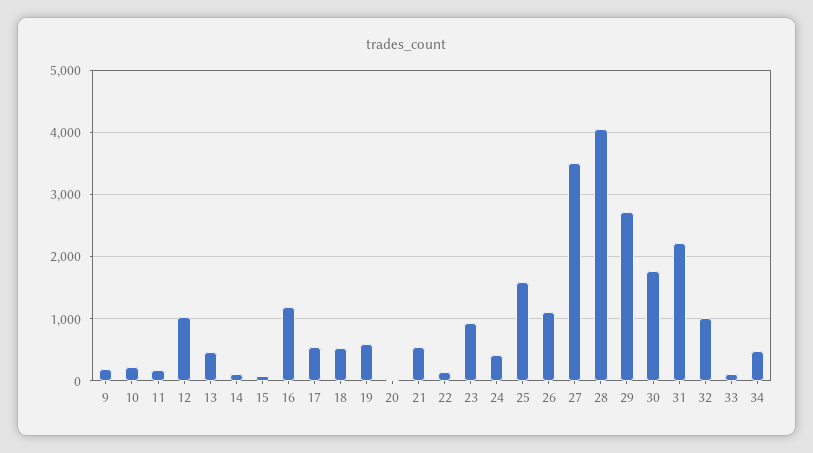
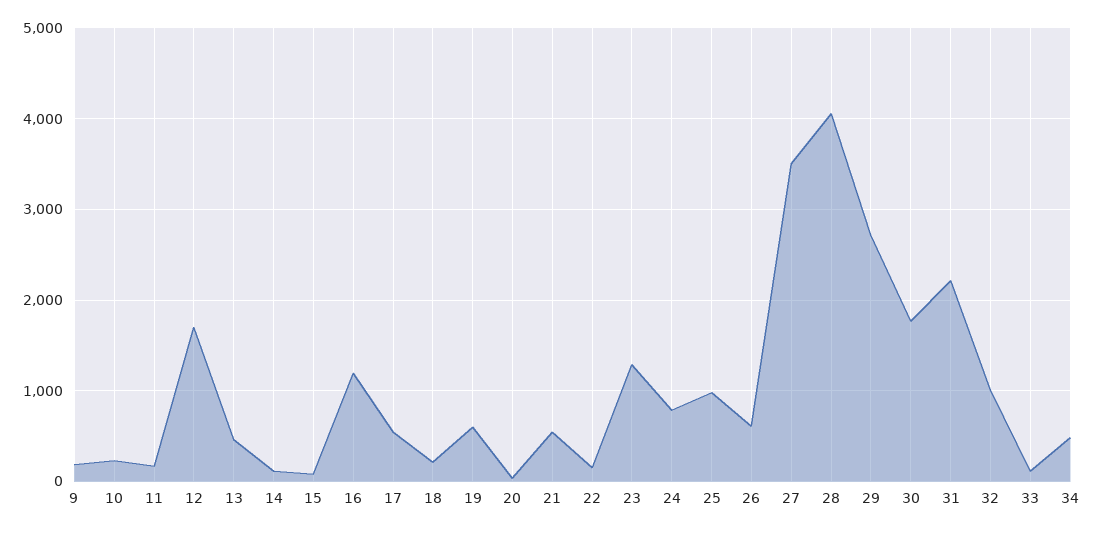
12: 1000 -> 1700
18: 500 -> 200
23: 900 -> 1300
24: 400 -> 800
25: 1600 -> 1000
26: 1100 -> 600

